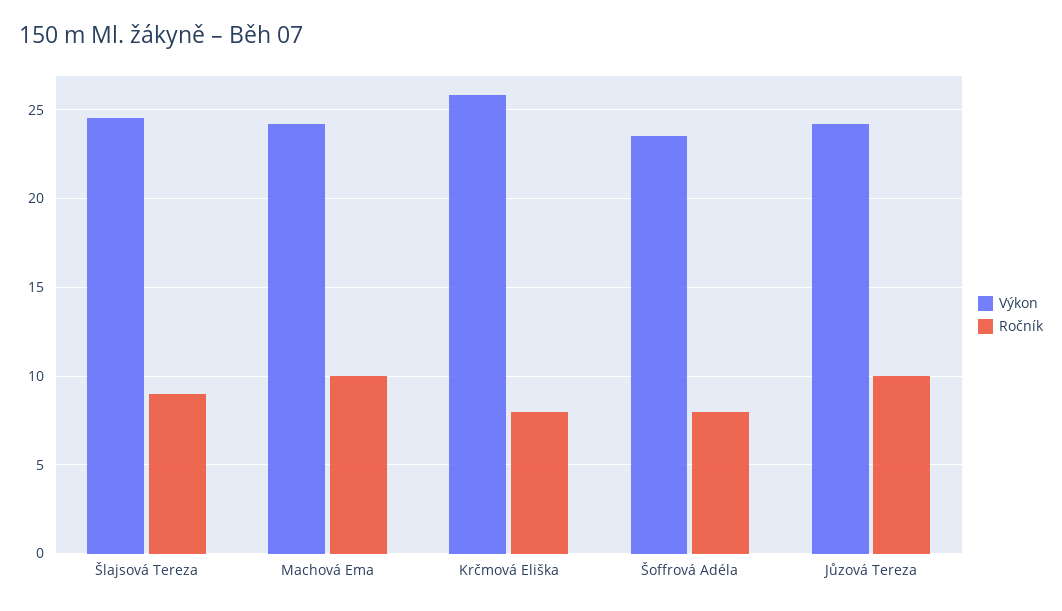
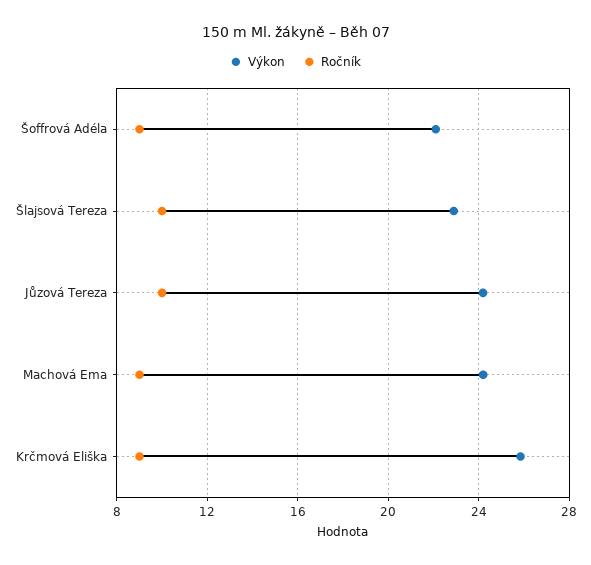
Výkon, Šlajsová Tereza: 24.5 -> 23
Ročník, Šlajsová Tereza: 9 -> 10
Ročník, Machová Ema: 10 -> 9
Ročník, Krčmová Eliška: 8 -> 9
Výkon, Šoffrová Adéla: 23.5 -> 22
Ročník, Šoffrová Adéla: 8 -> 9

